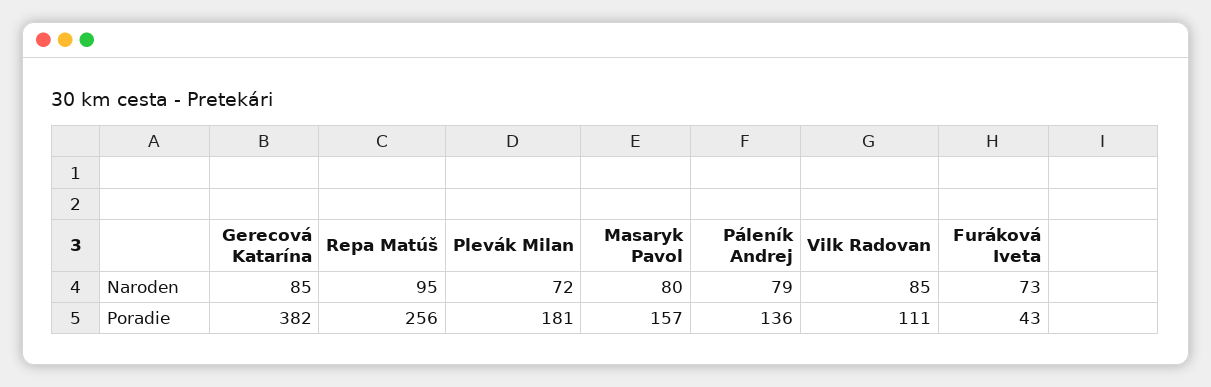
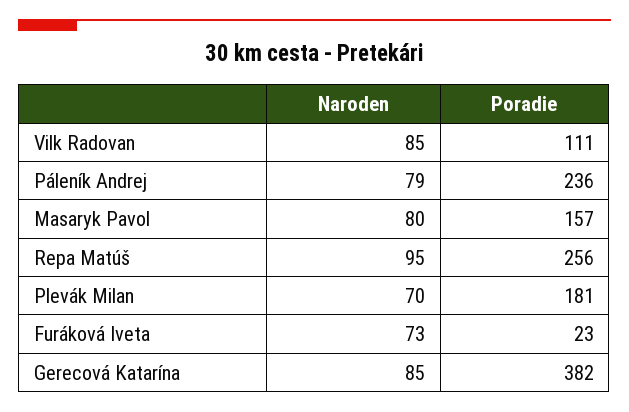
Plevák Milan, Naroden: 72 -> 70
Páleník Andrej, Poradie: 136 -> 236
Furáková Iveta, Poradie: 43 -> 23

